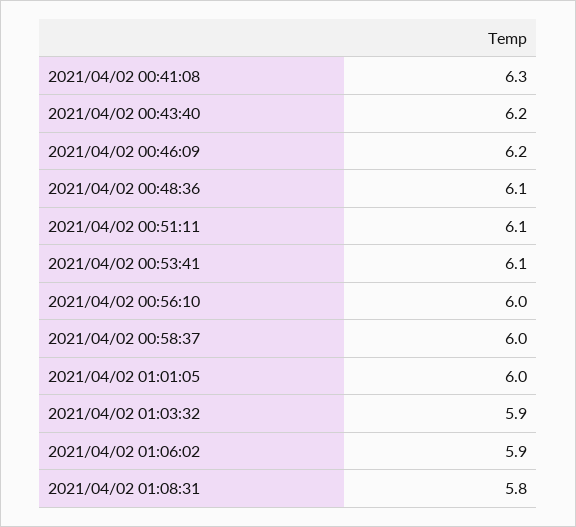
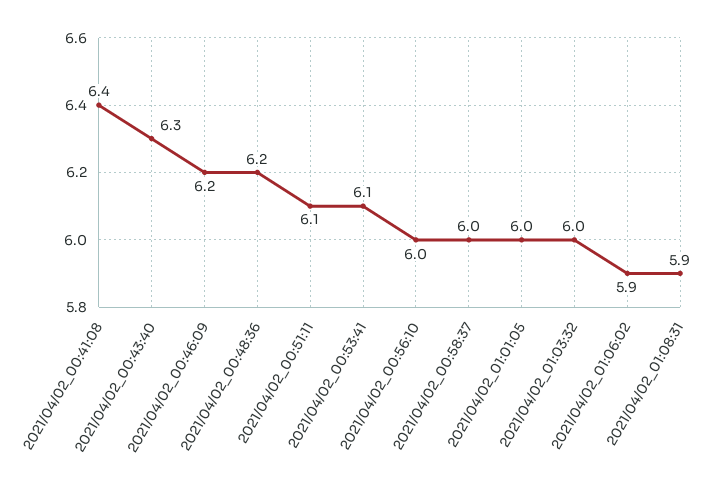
2021/04/02 00:41:08: 6.3 -> 6.4
2021/04/02 00:43:40: 6.2 -> 6.3
2021/04/02 00:48:36: 6.1 -> 6.2
2021/04/02 01:03:32: 5.9 -> 6
2021/04/02 01:08:31: 5.8 -> 5.9

